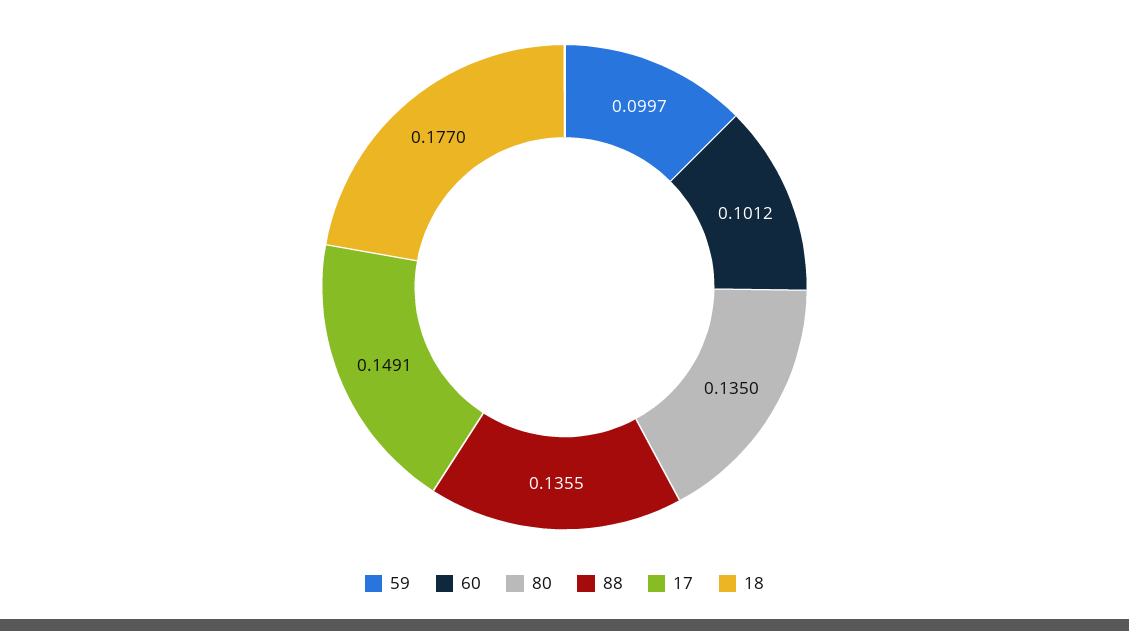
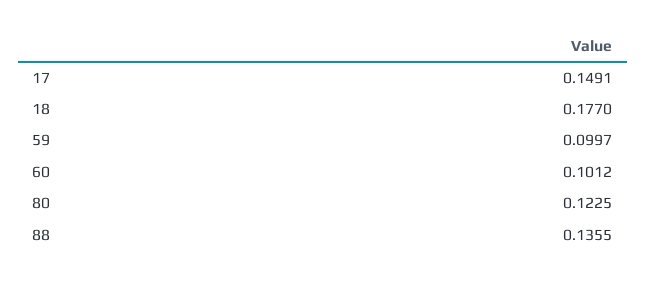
80: 0.135 -> 0.1225

